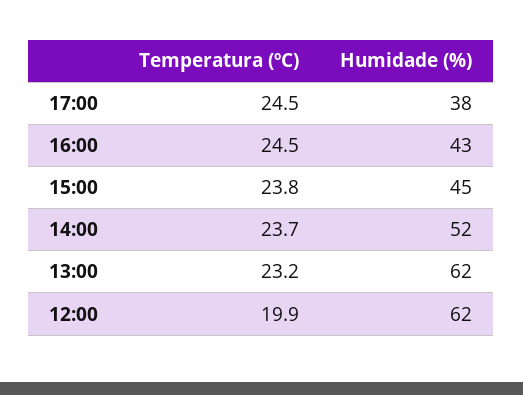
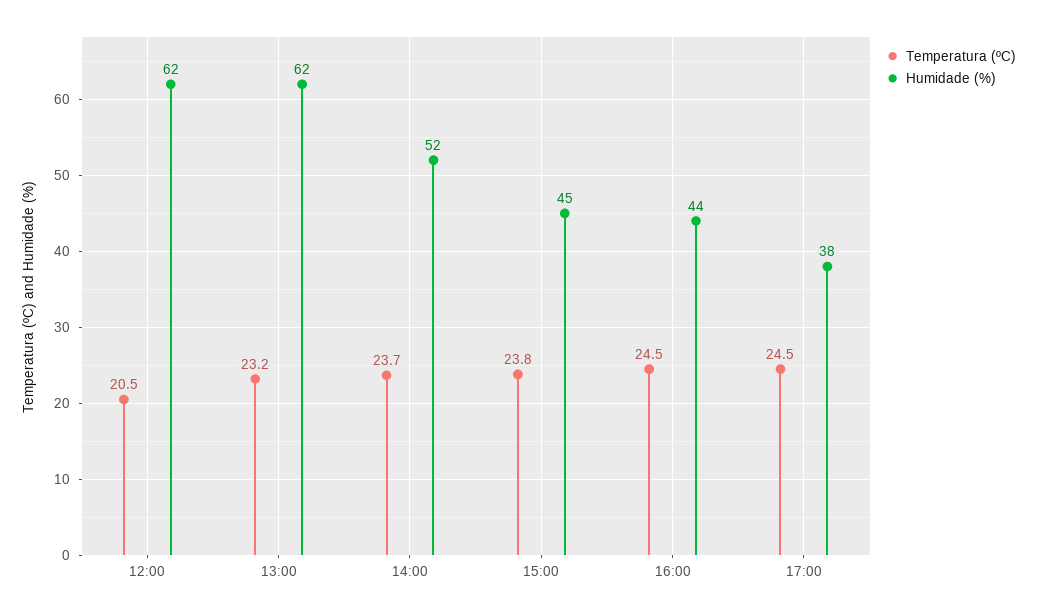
Humidade (%), 16:00: 43 -> 44
Temperatura (ºC), 12:00: 19.9 -> 20.5

